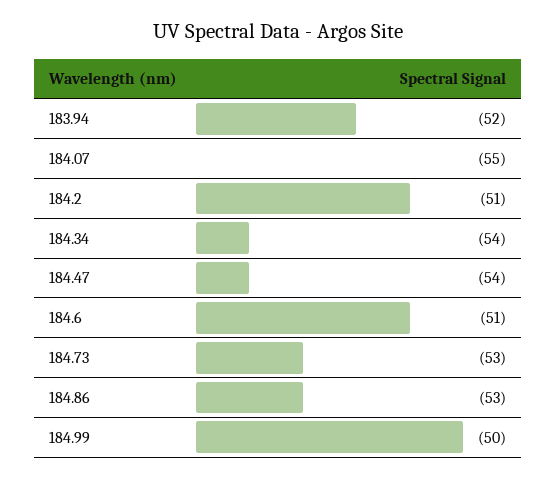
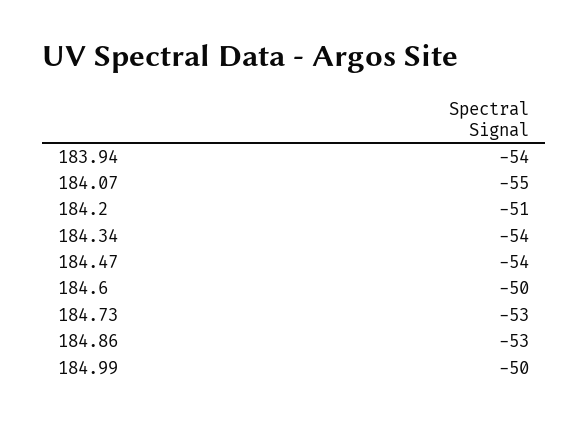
183.94: -52 -> -54
184.6: -51 -> -50

